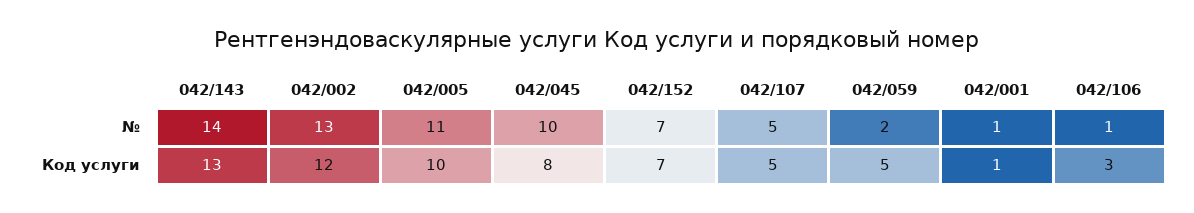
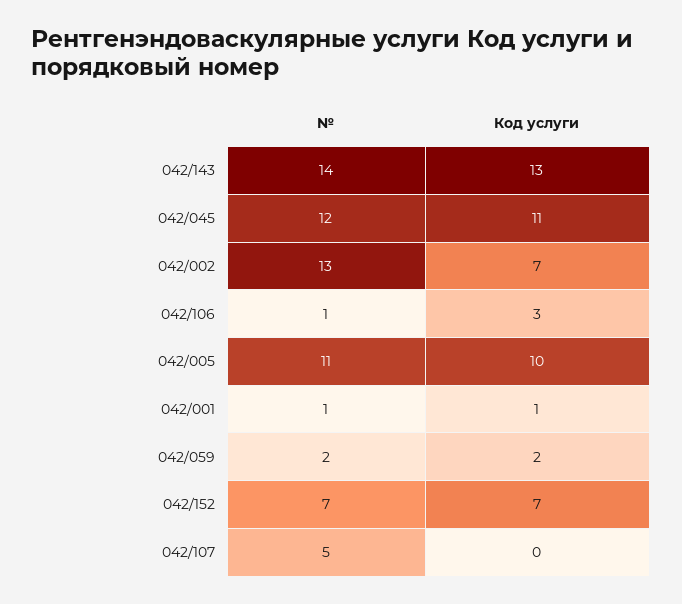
042/045, №: 10 -> 12
042/002, Код услуги: 12 -> 7
042/045, Код услуги: 8 -> 11
042/107, Код услуги: 5 -> 0
042/059, Код услуги: 5 -> 2

